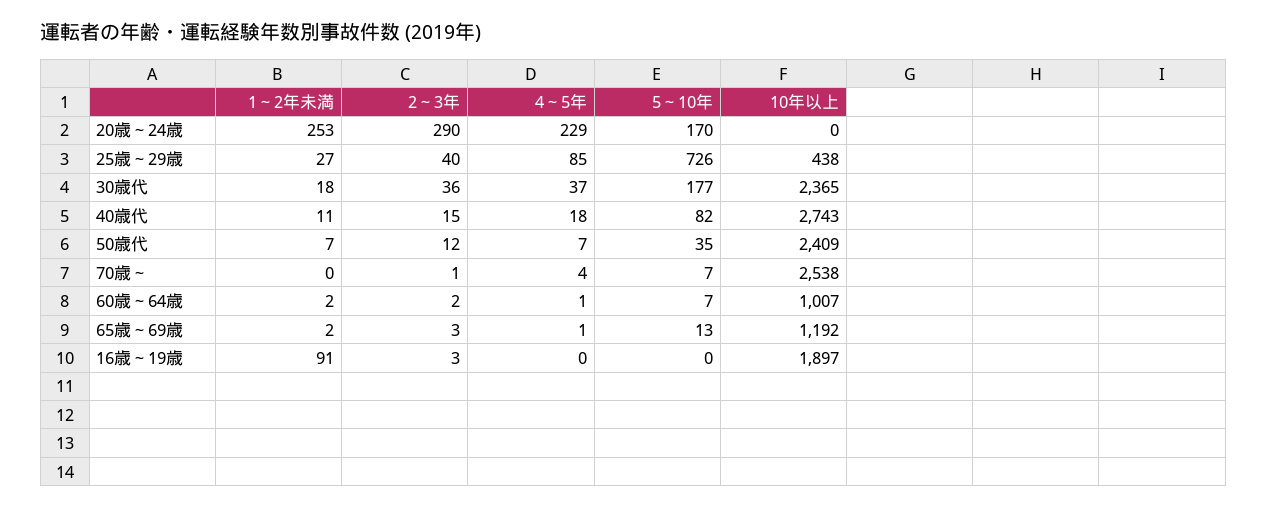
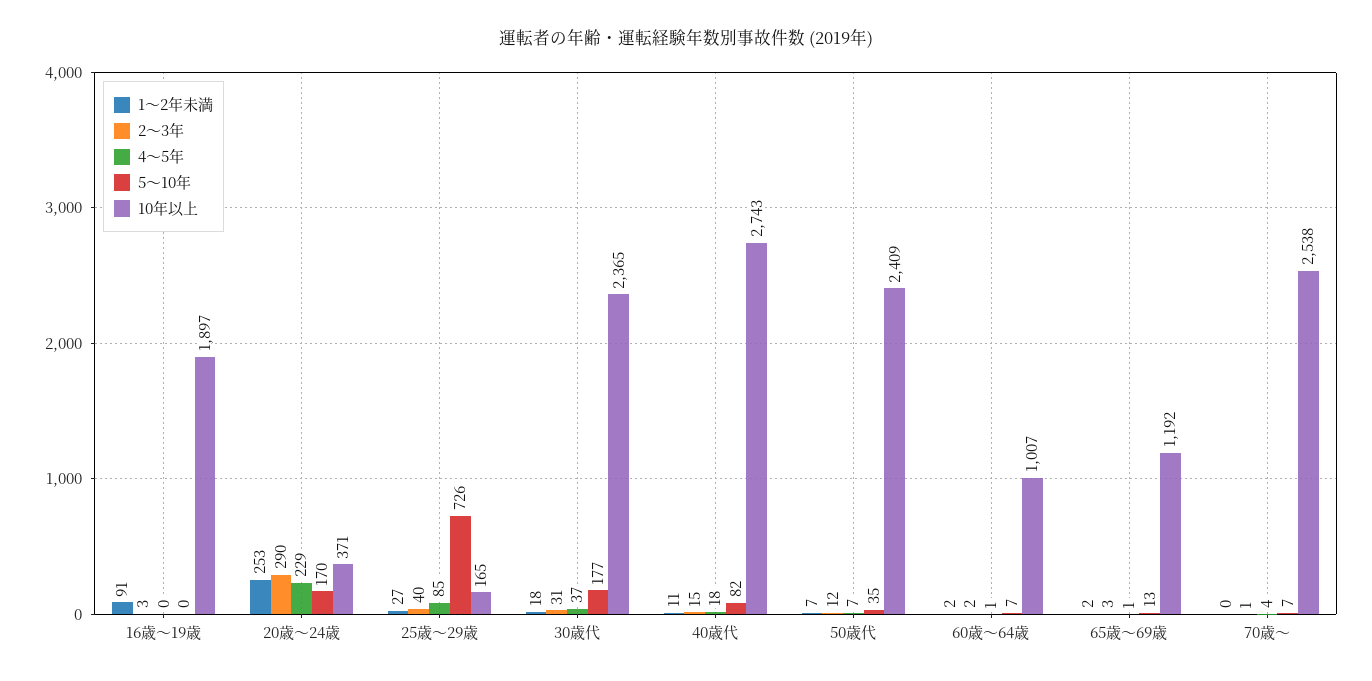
10年以上, 20歳～24歳: 0 -> 371
10年以上, 25歳～29歳: 438 -> 165
2～3年, 30歳代: 36 -> 31

